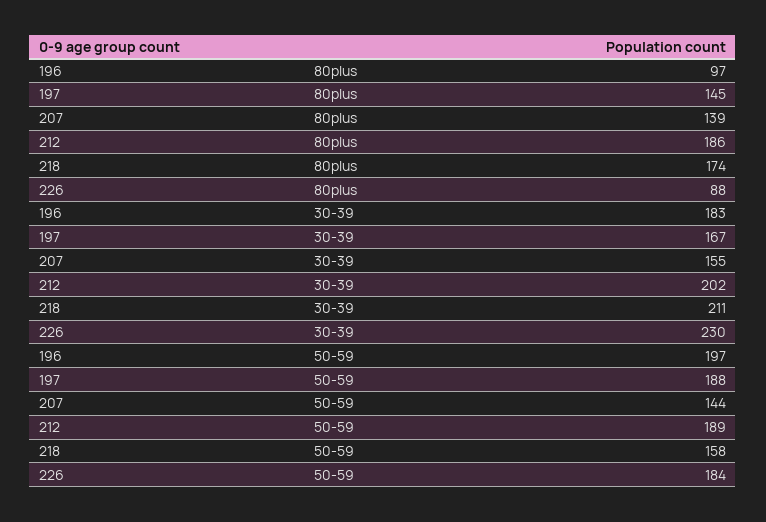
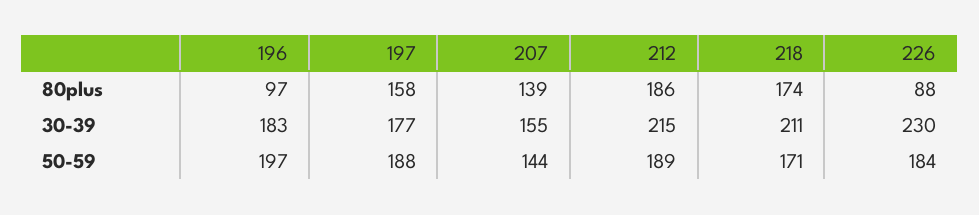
197, 80plus: 145 -> 158
197, 30-39: 167 -> 177
212, 30-39: 202 -> 215
218, 50-59: 158 -> 171

